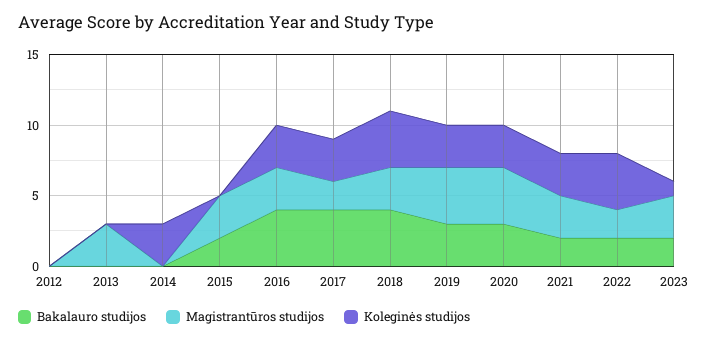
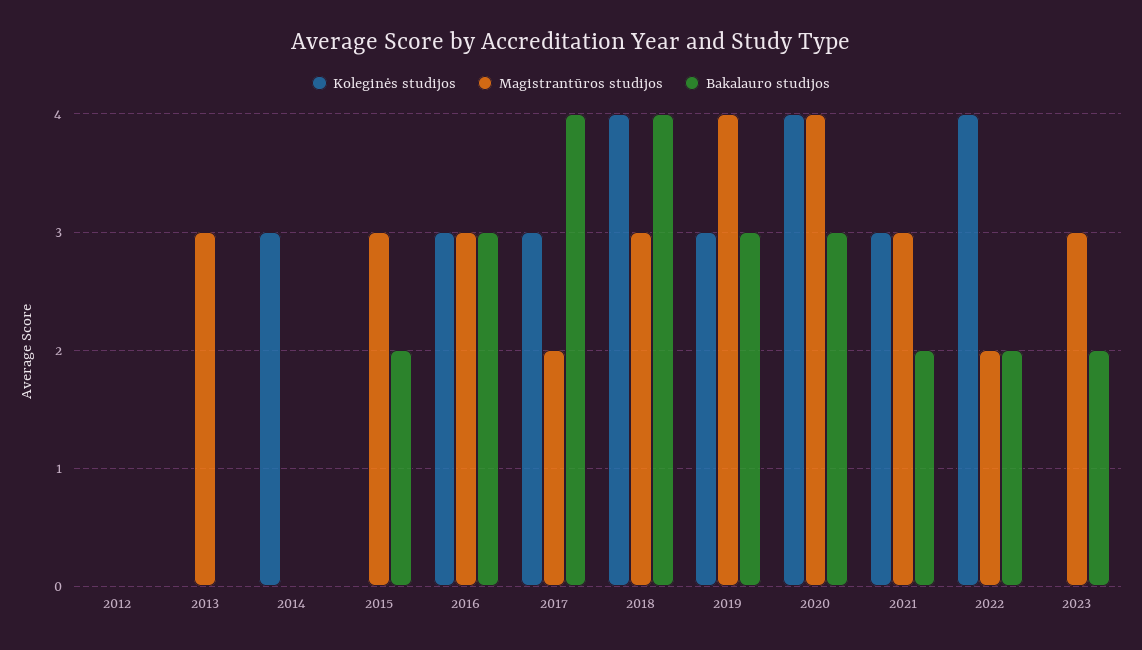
Bakalauro studijos, 2016: 4 -> 3
Koleginės studijos, 2020: 3 -> 4
Koleginės studijos, 2023: 1 -> 0

